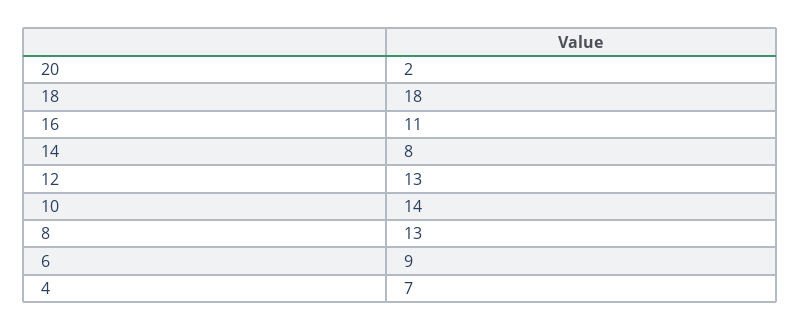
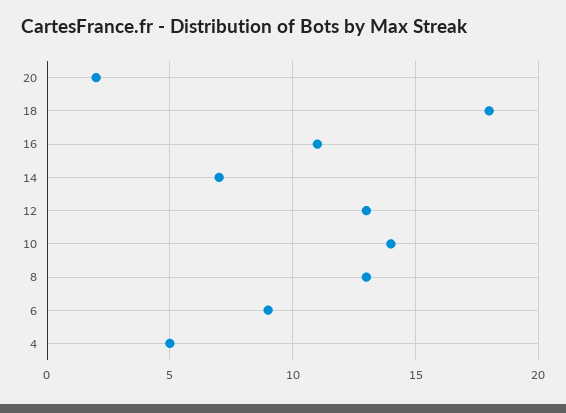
14: 8 -> 7
4: 7 -> 5

